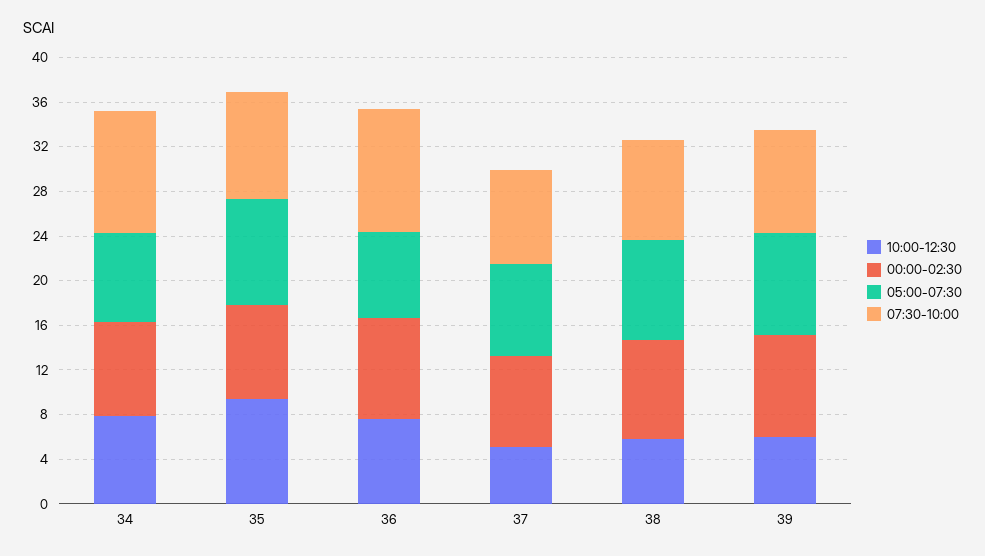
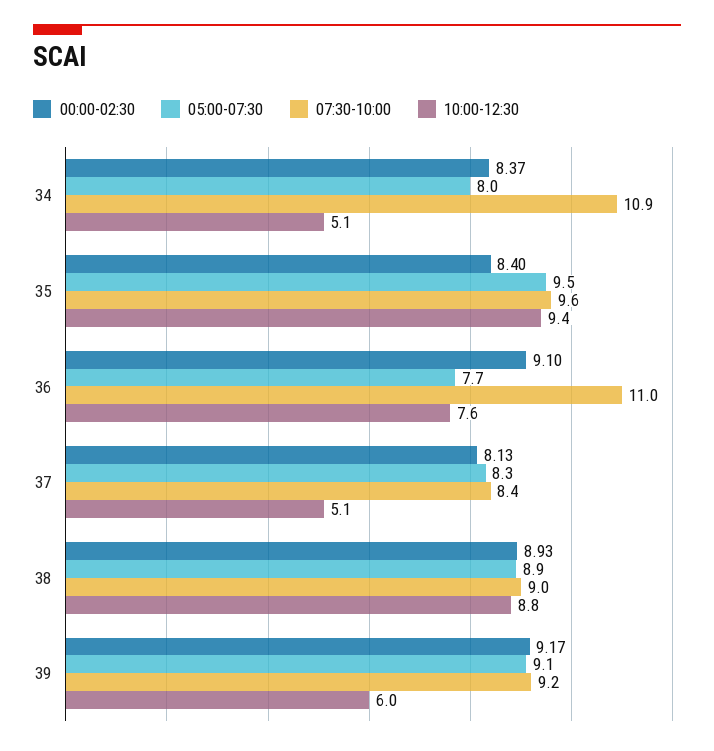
10:00-12:30, 34: 8 -> 5.1
10:00-12:30, 38: 6 -> 8.8

